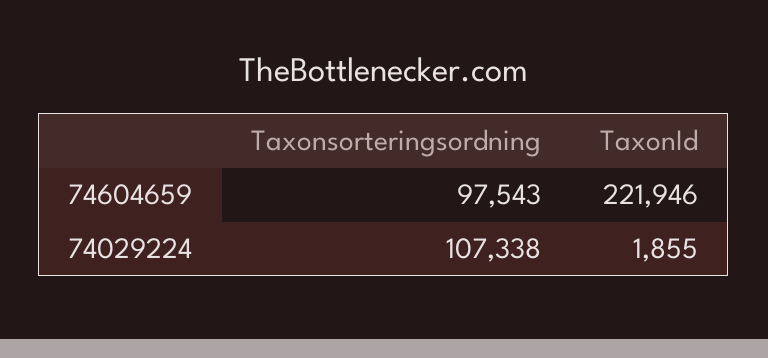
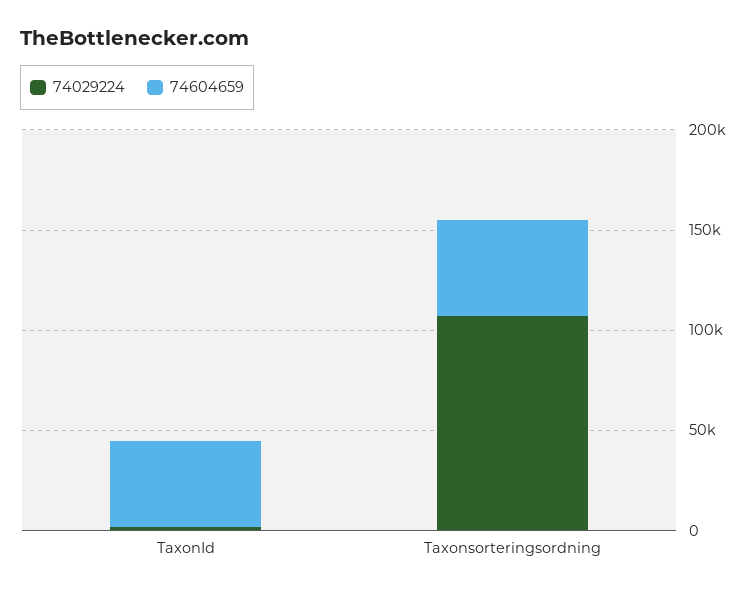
74604659, Taxonsorteringsordning: 97543 -> 50000
74604659, TaxonId: 221946 -> 40000

